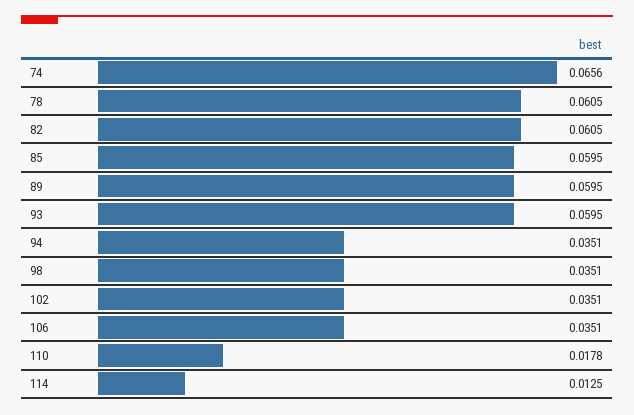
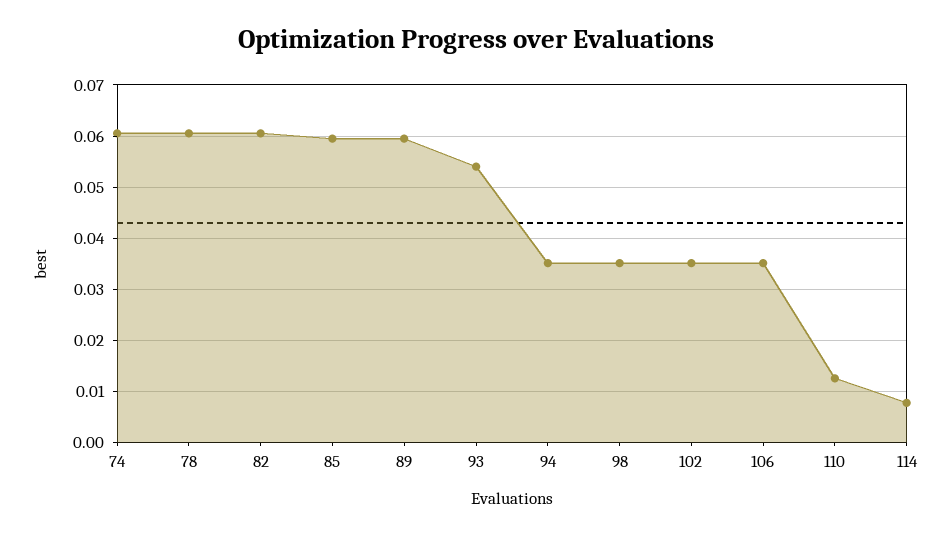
74: 0.0656 -> 0.06
93: 0.0595 -> 0.054
110: 0.0178 -> 0.012
114: 0.0125 -> 0.008

